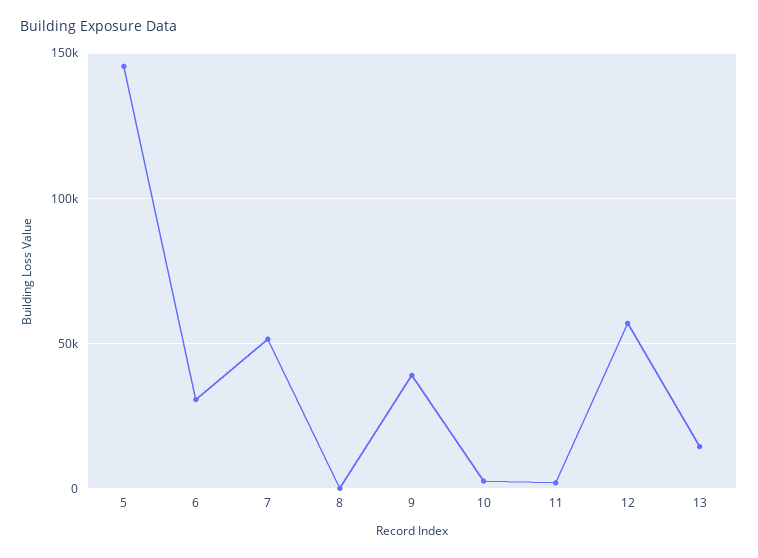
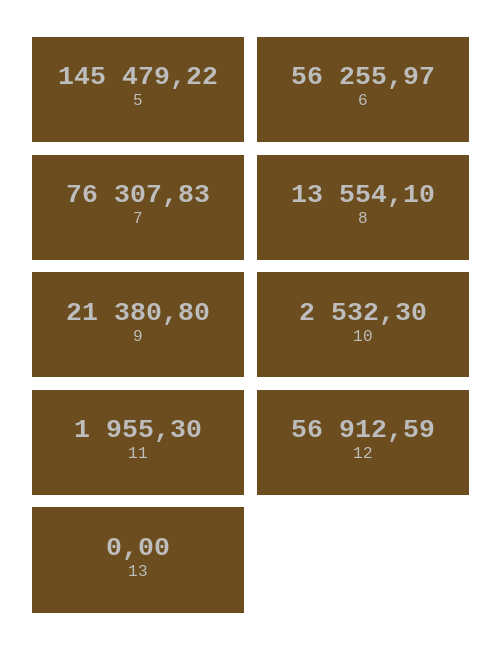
6: 30000 -> 56255.97
7: 50000 -> 76307.83
8: 0 -> 13554.1
9: 40000 -> 21380.8
13: 15000 -> 0

